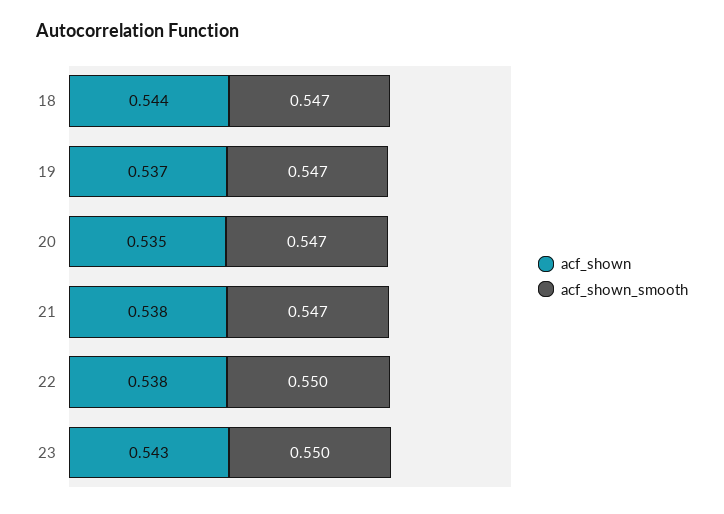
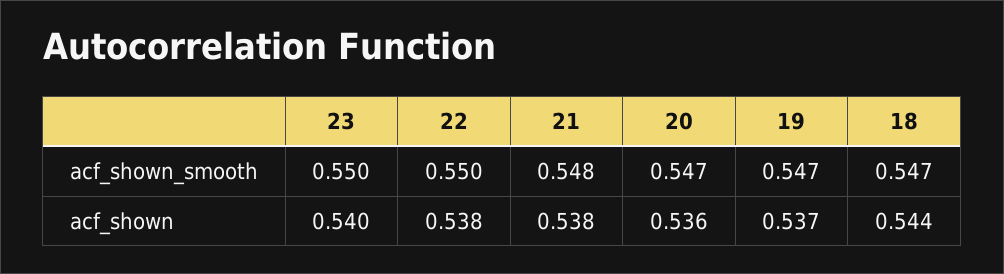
acf_shown, 20: 0.535 -> 0.536
acf_shown_smooth, 21: 0.547 -> 0.548
acf_shown, 23: 0.543 -> 0.54

